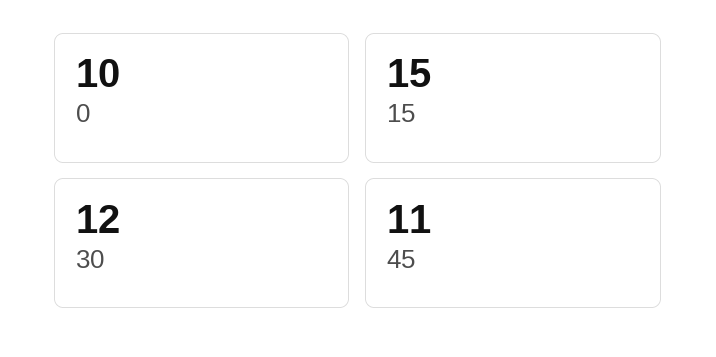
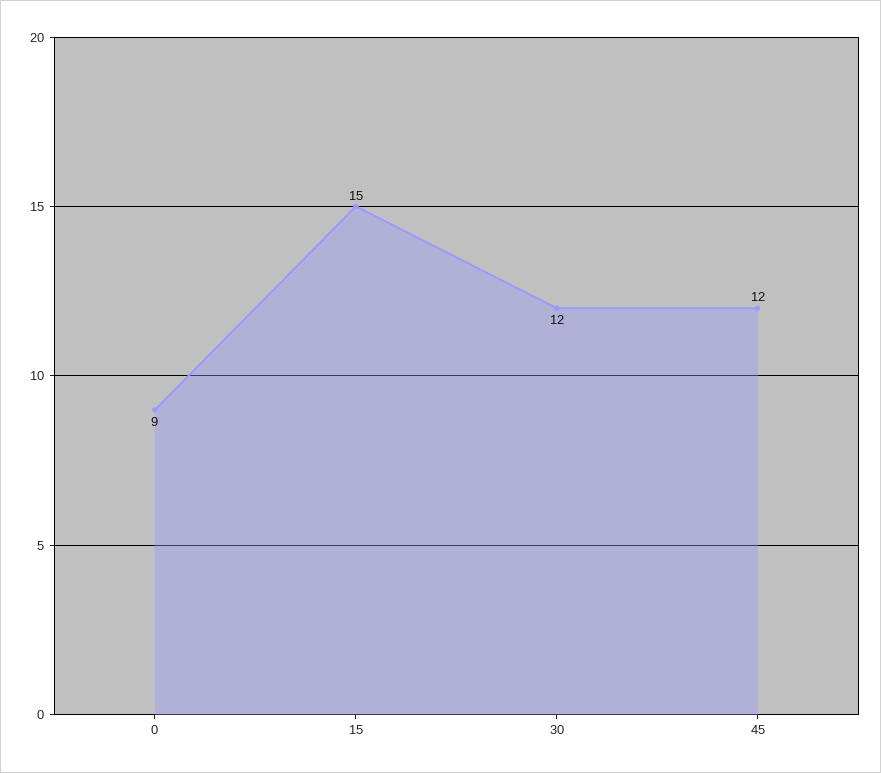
0: 10 -> 9
45: 11 -> 12

